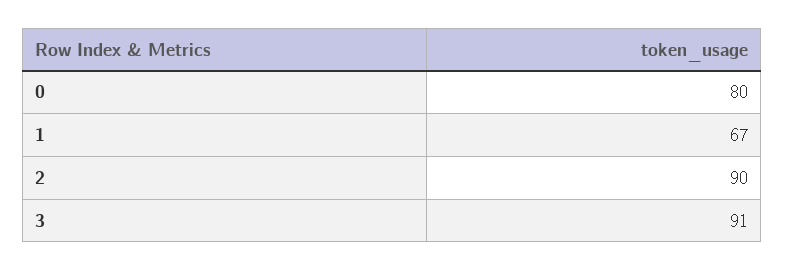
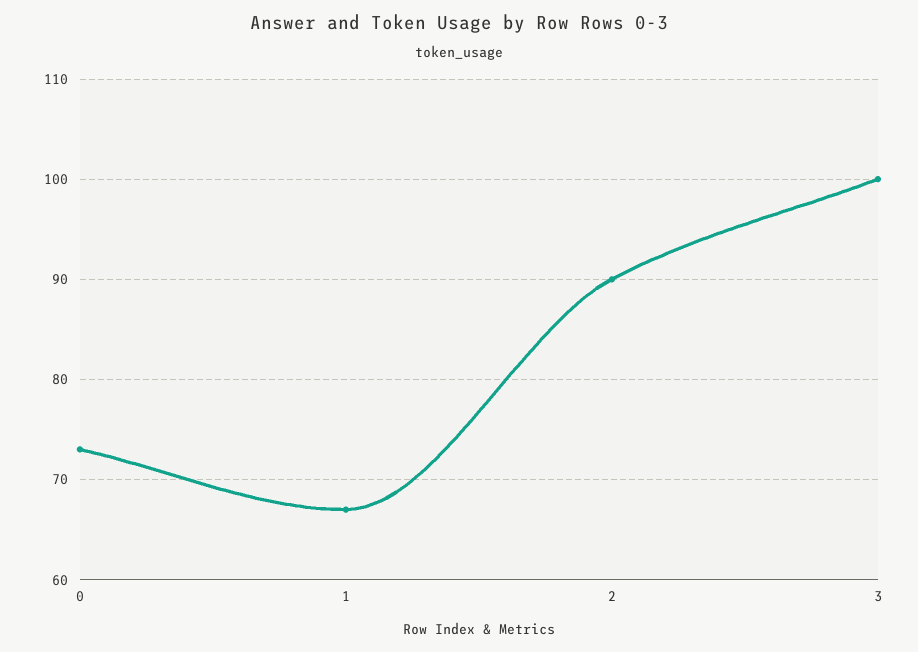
0: 80 -> 73
3: 91 -> 100

